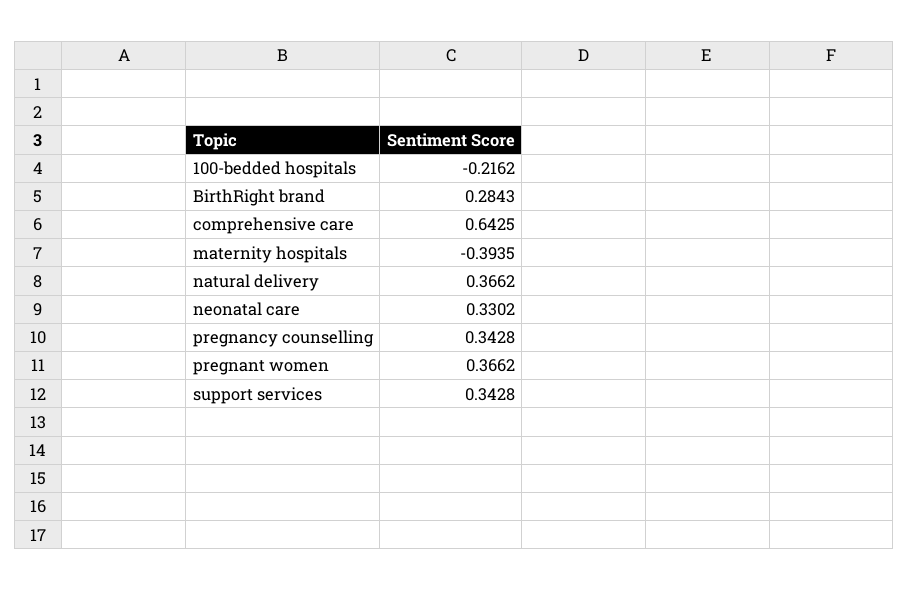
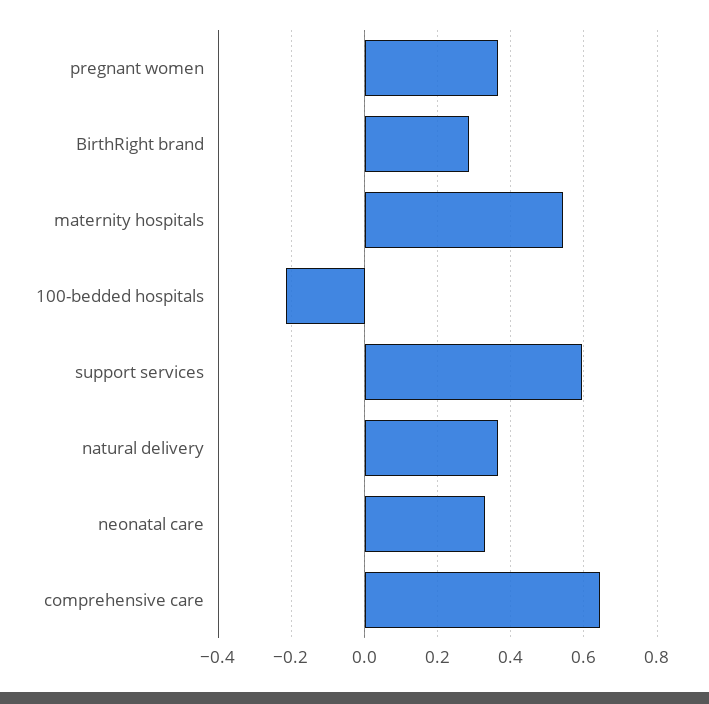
maternity hospitals: -0.3935 -> 0.54
pregnancy counselling: 0.3428 -> none
support services: 0.3428 -> 0.6

